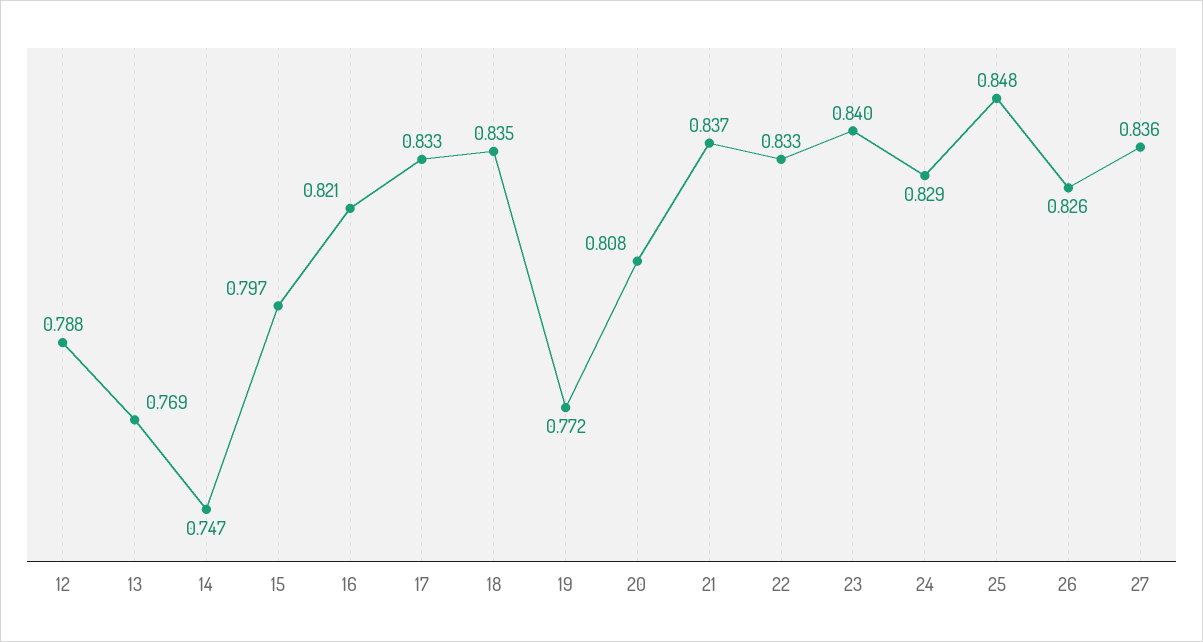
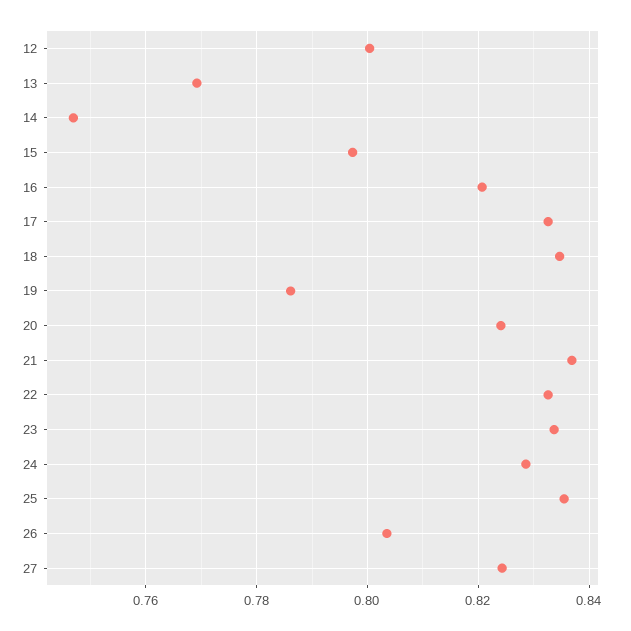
12: 0.788 -> 0.8
19: 0.772 -> 0.786
20: 0.808 -> 0.824
23: 0.84 -> 0.834
25: 0.848 -> 0.836
26: 0.826 -> 0.804
27: 0.836 -> 0.824

